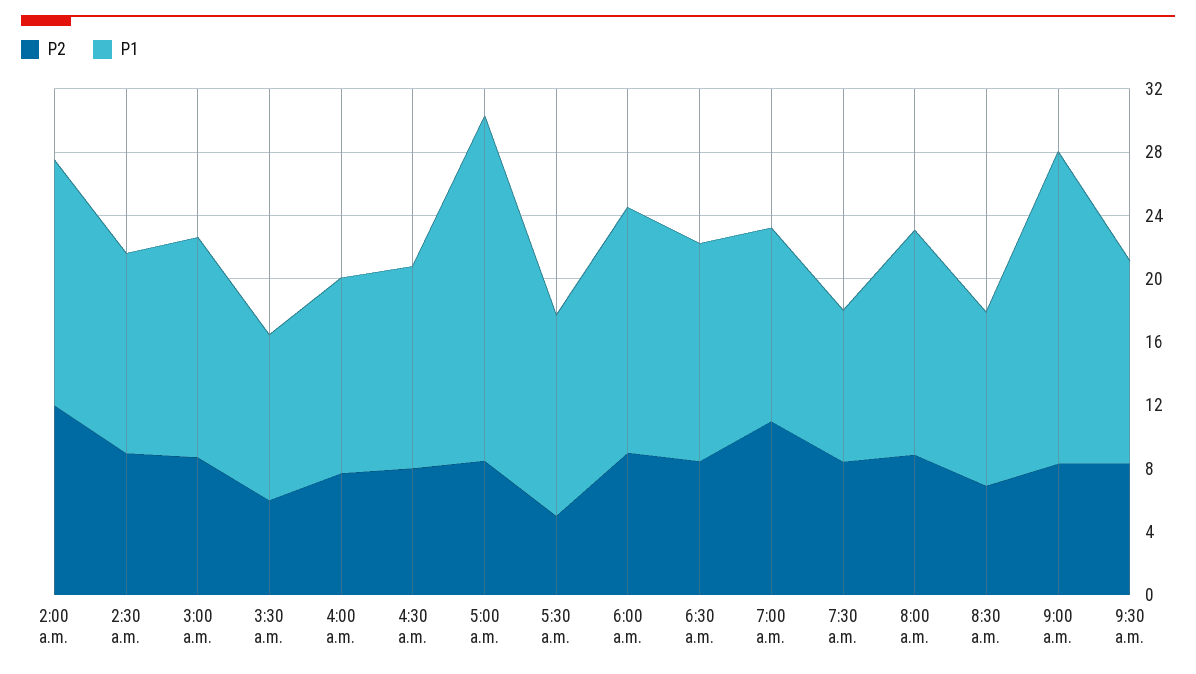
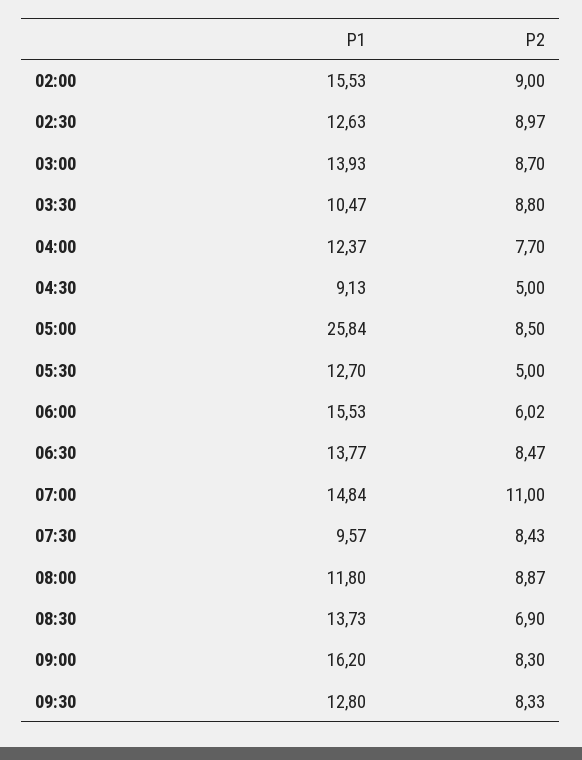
P2, 2:00 a.m.: 12 -> 9
P2, 3:30 a.m.: 6 -> 8.8
P2, 4:30 a.m.: 8 -> 5
P1, 4:30 a.m.: 13 -> 9.13
P1, 5:00 a.m.: 22 -> 25.84
P2, 6:00 a.m.: 9 -> 6.02
P1, 7:00 a.m.: 12 -> 14.84
P1, 8:00 a.m.: 14 -> 11.8
P1, 8:30 a.m.: 11 -> 13.73
P1, 9:00 a.m.: 20 -> 16.2

